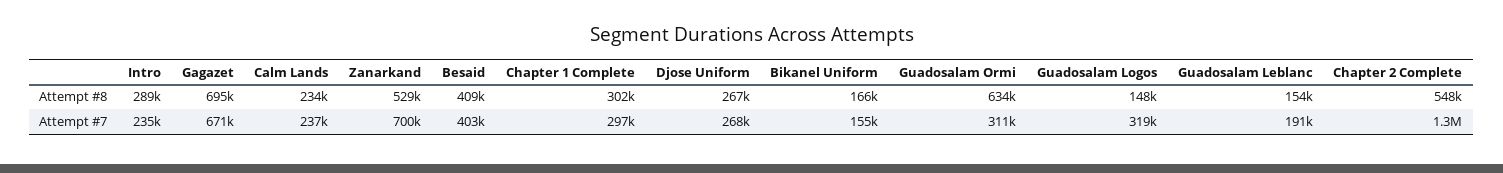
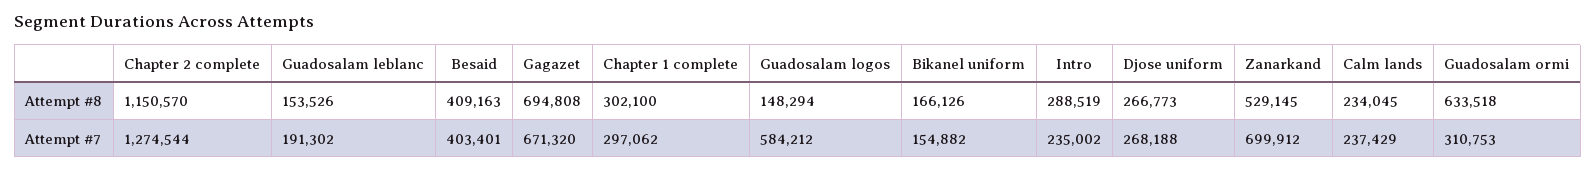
Chapter 2 Complete, Attempt #8: 548000 -> 1150570
Guadosalam Logos, Attempt #7: 319000 -> 584212

